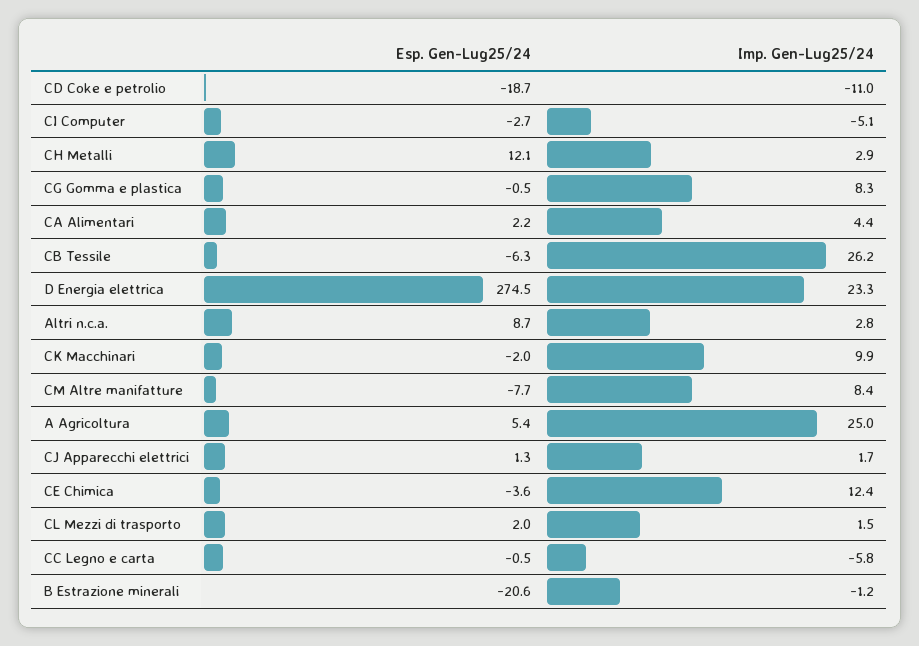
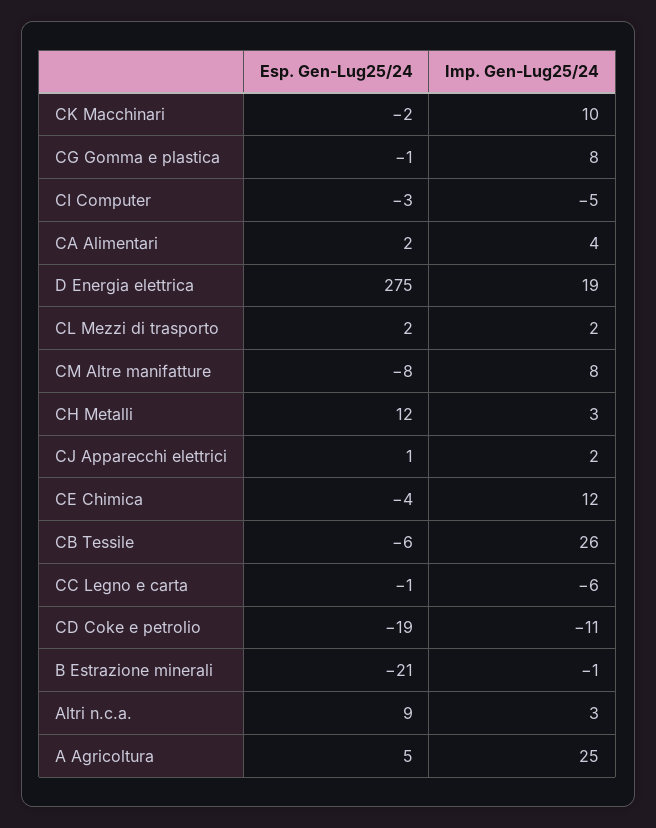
Imp. Gen-Lug25/24, D Energia elettrica: 23.3 -> 19

